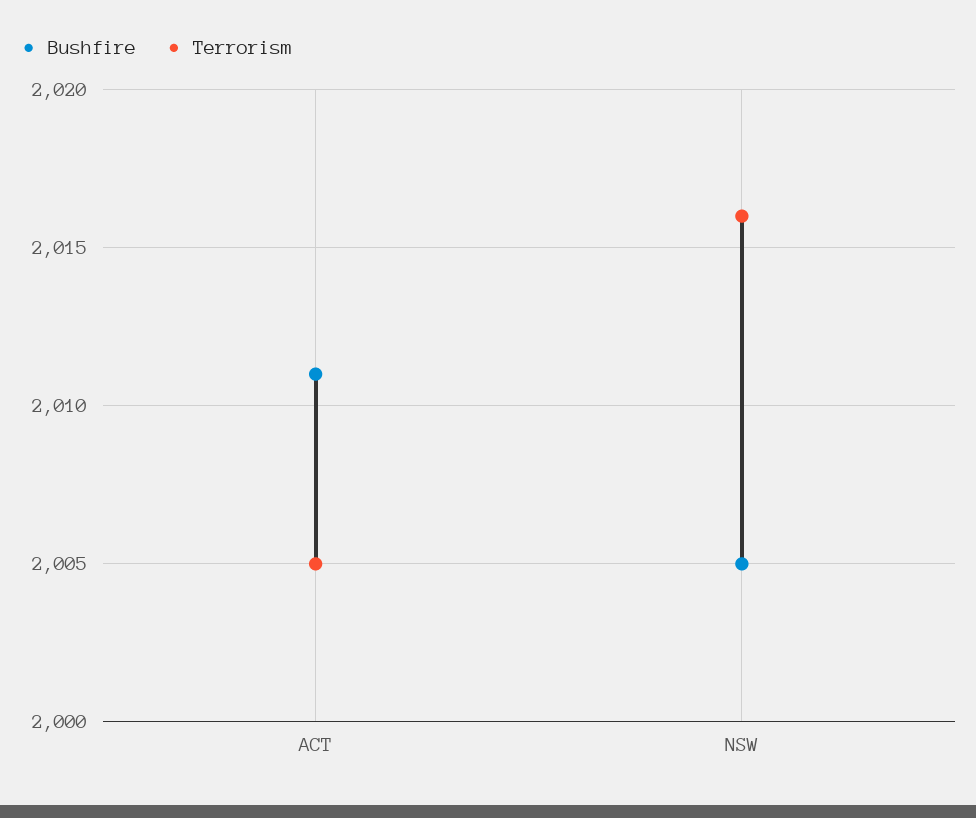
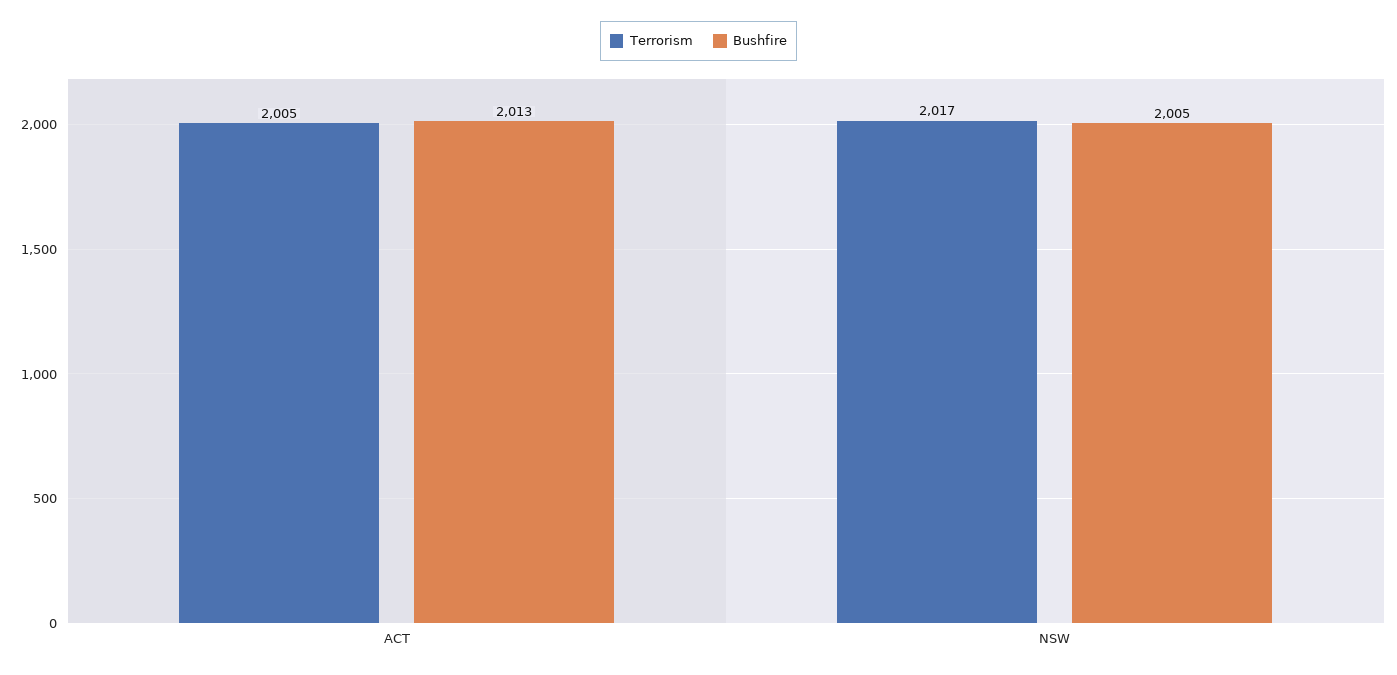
Bushfire, ACT: 2011 -> 2013
Terrorism, NSW: 2016 -> 2017

